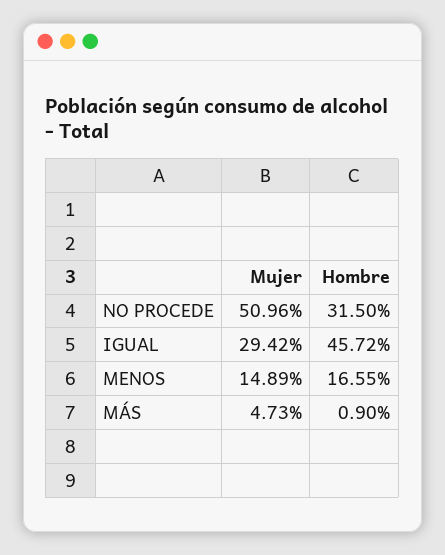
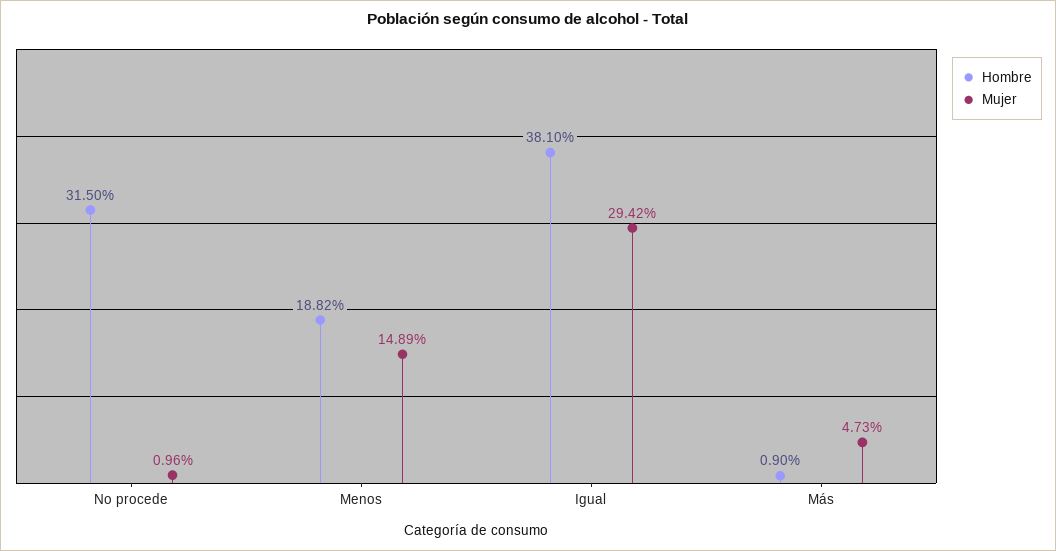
Mujer, NO PROCEDE: 50.96 -> 0.96
Hombre, IGUAL: 45.72 -> 38.1
Hombre, MENOS: 16.55 -> 18.82

